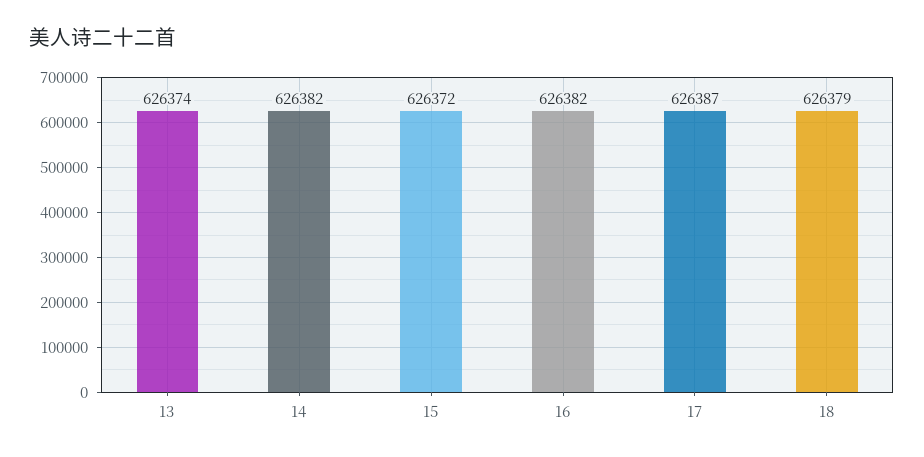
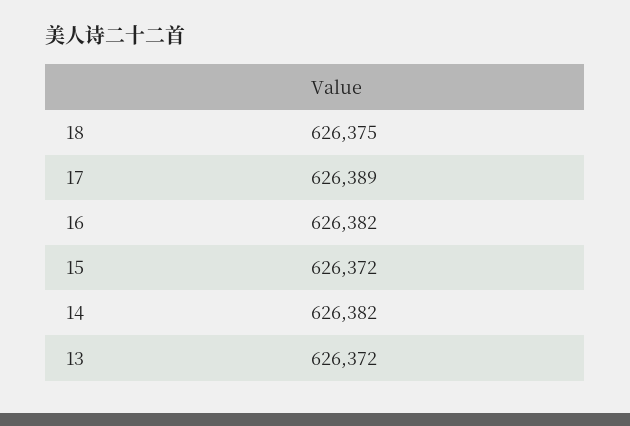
13: 626374 -> 626372
17: 626387 -> 626389
18: 626379 -> 626375

